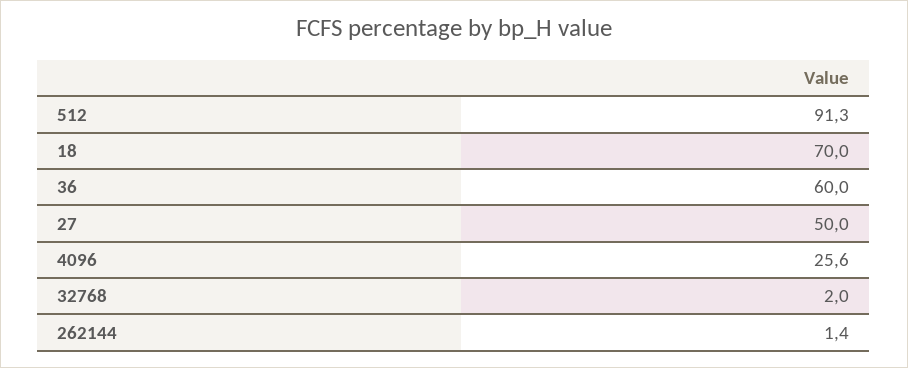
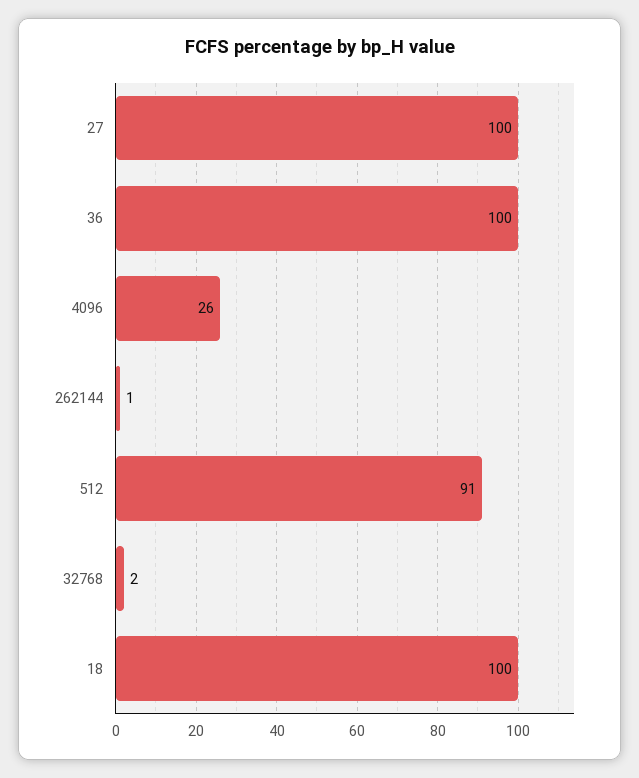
18: 70 -> 100
36: 60 -> 100
27: 50 -> 100

